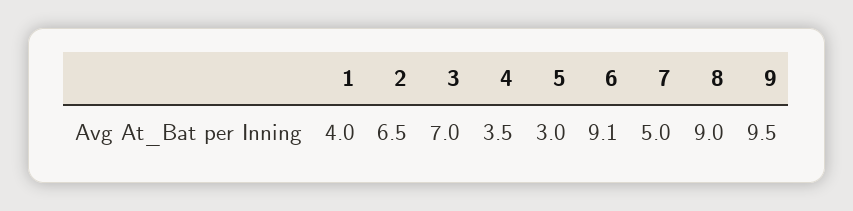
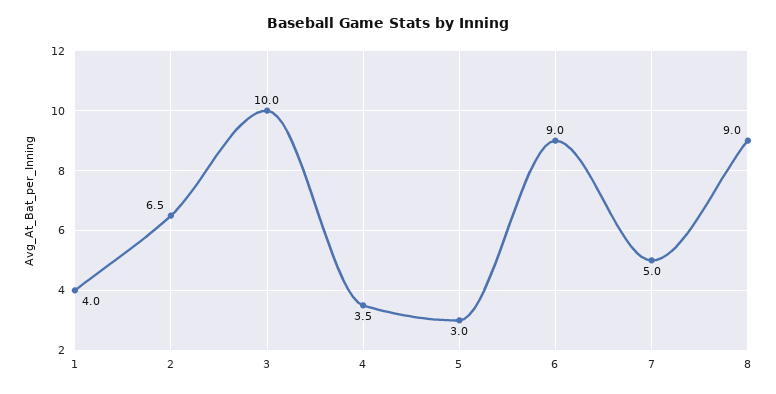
3: 7 -> 10
6: 9.1 -> 9
9: 9.5 -> none

